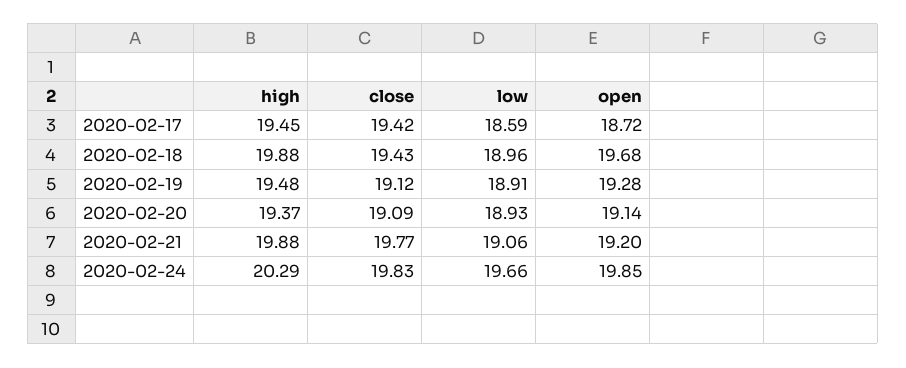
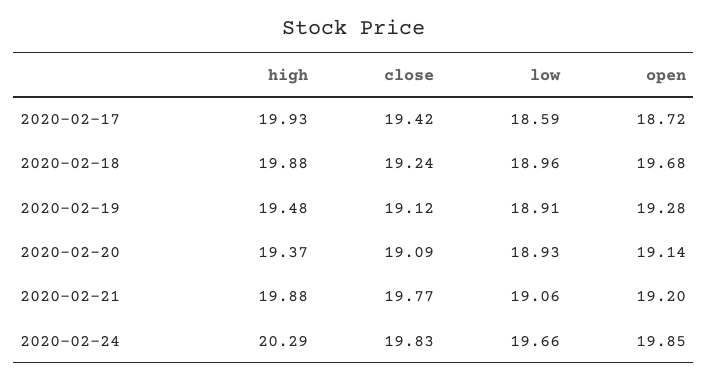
high, 2020-02-17: 19.45 -> 19.93
close, 2020-02-18: 19.43 -> 19.24

